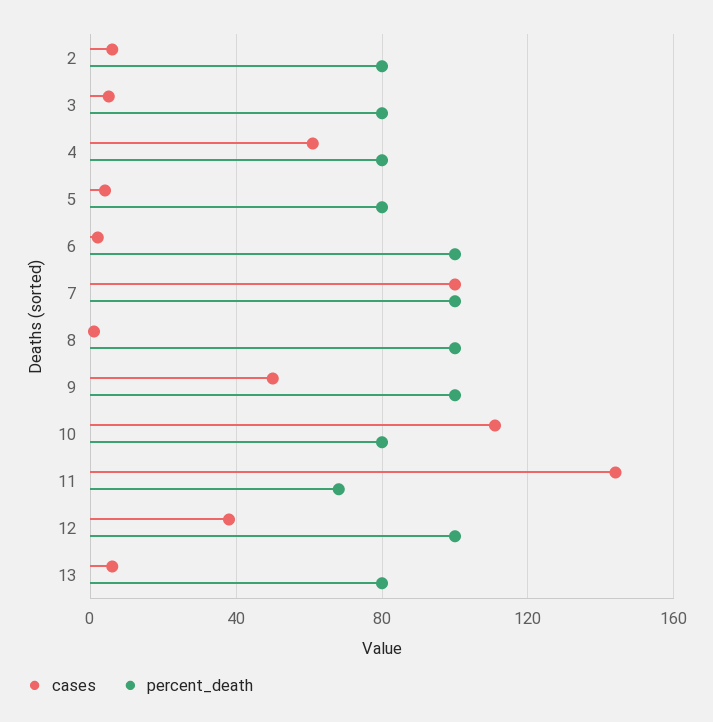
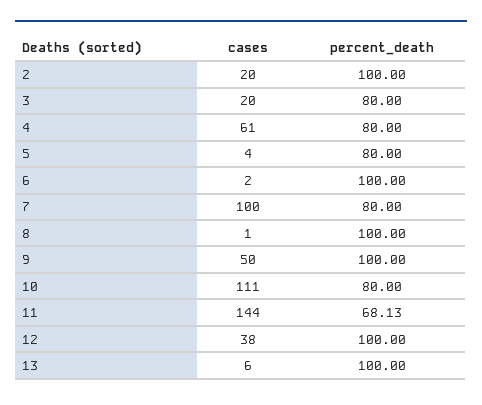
cases, 2: 5 -> 20
percent_death, 2: 80 -> 100
cases, 3: 5 -> 20
percent_death, 7: 100 -> 80
percent_death, 13: 80 -> 100

